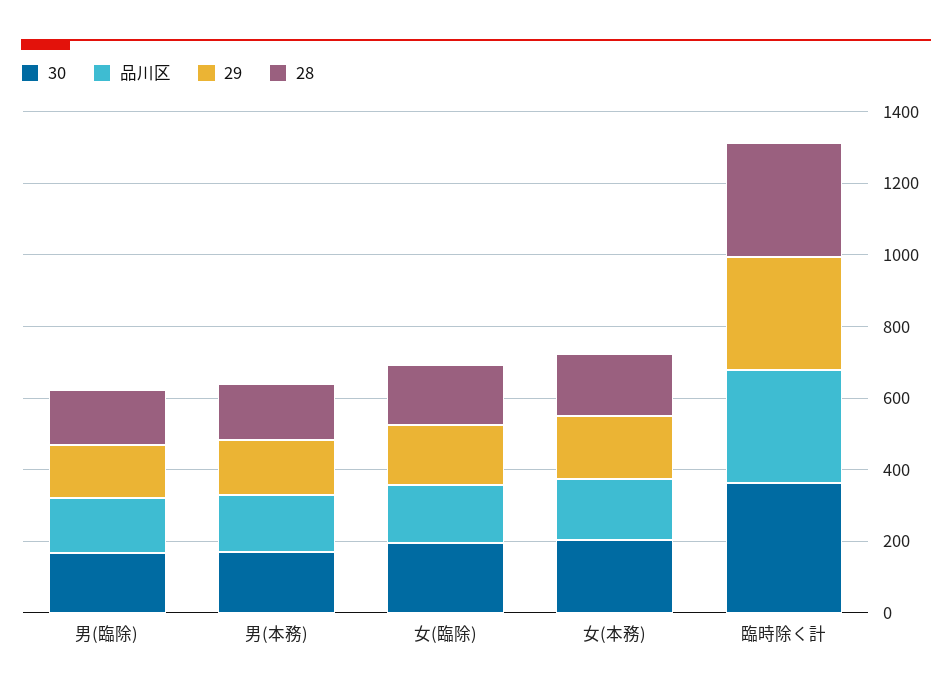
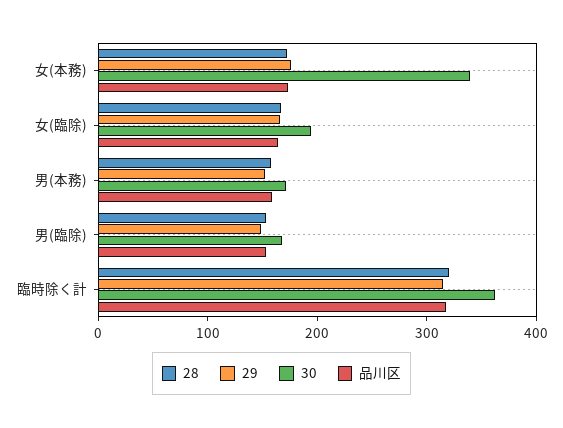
30, 女(本務): 200 -> 340

